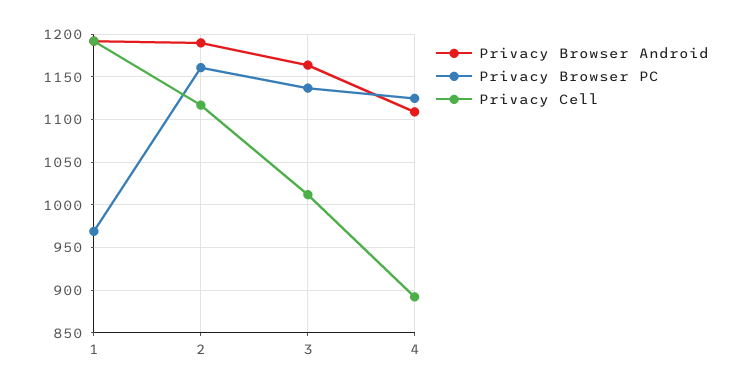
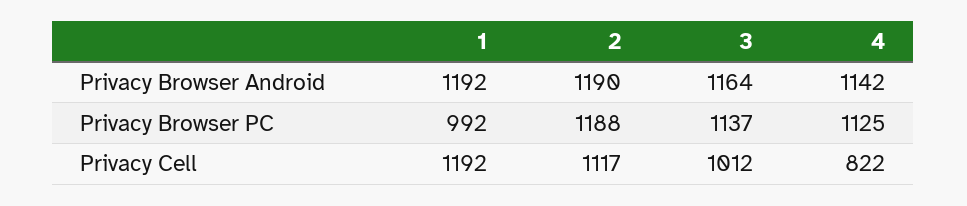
Privacy Browser PC, 1: 970 -> 992
Privacy Browser PC, 2: 1160 -> 1188
Privacy Browser Android, 4: 1110 -> 1142
Privacy Cell, 4: 890 -> 822

